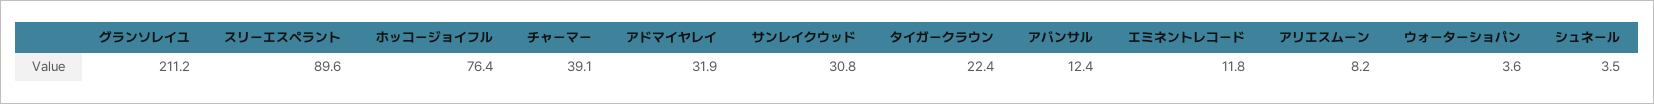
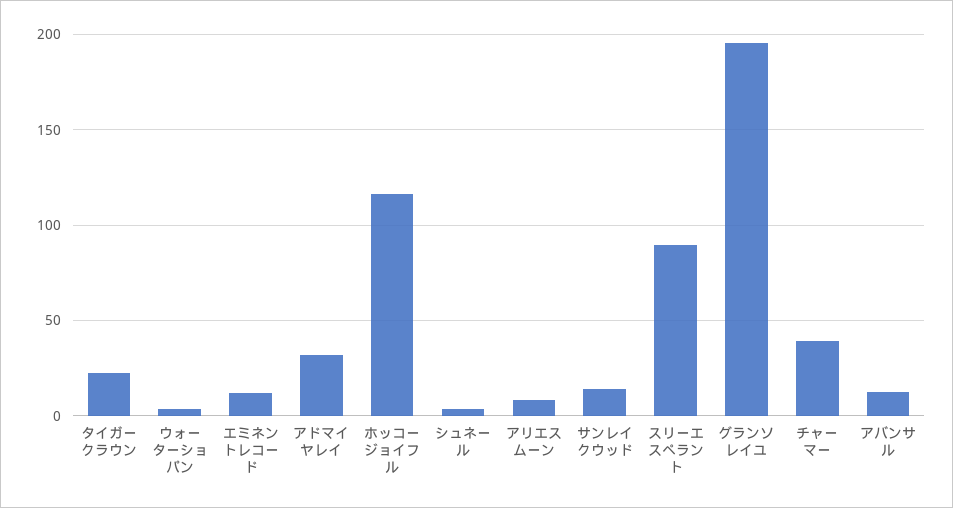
グランソレイユ: 211.2 -> 195
ホッコージョイフル: 76.4 -> 115
サンレイクウッド: 30.8 -> 15

